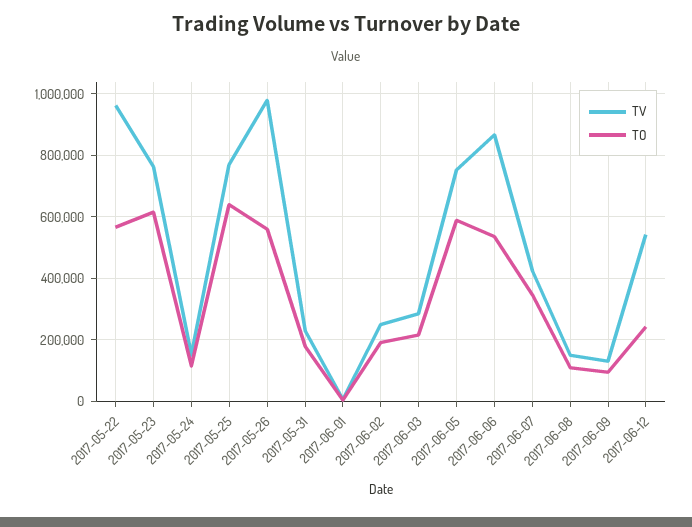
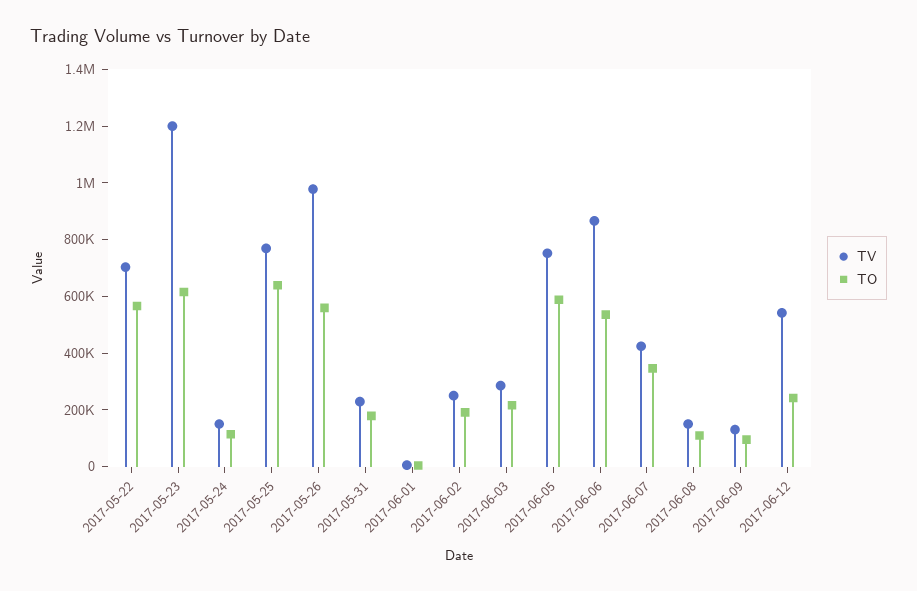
TV, 2017-05-22: 960000 -> 700000
TV, 2017-05-23: 760000 -> 1200000

